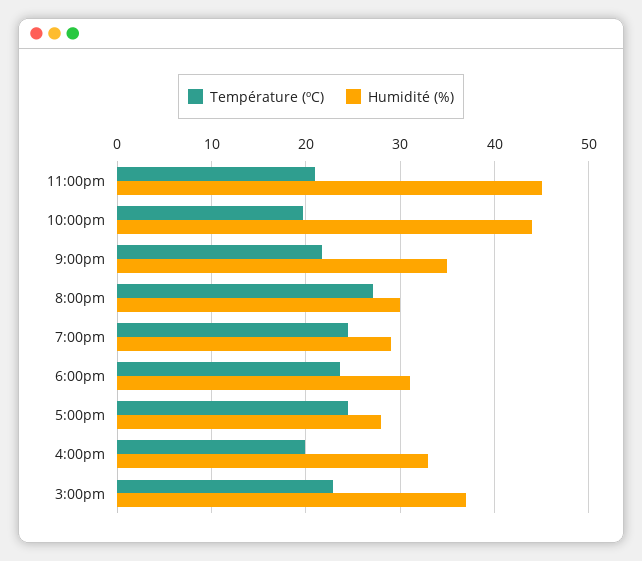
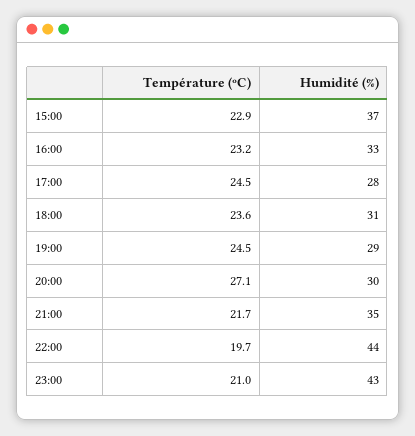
Humidité (%), 11:00pm: 45 -> 43
Température (ºC), 4:00pm: 20 -> 23.2

